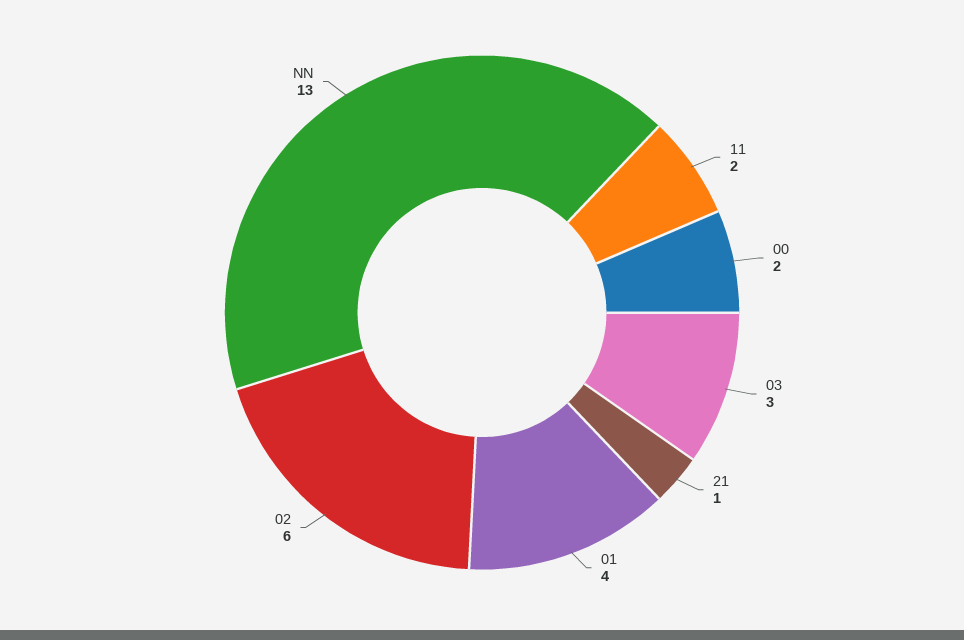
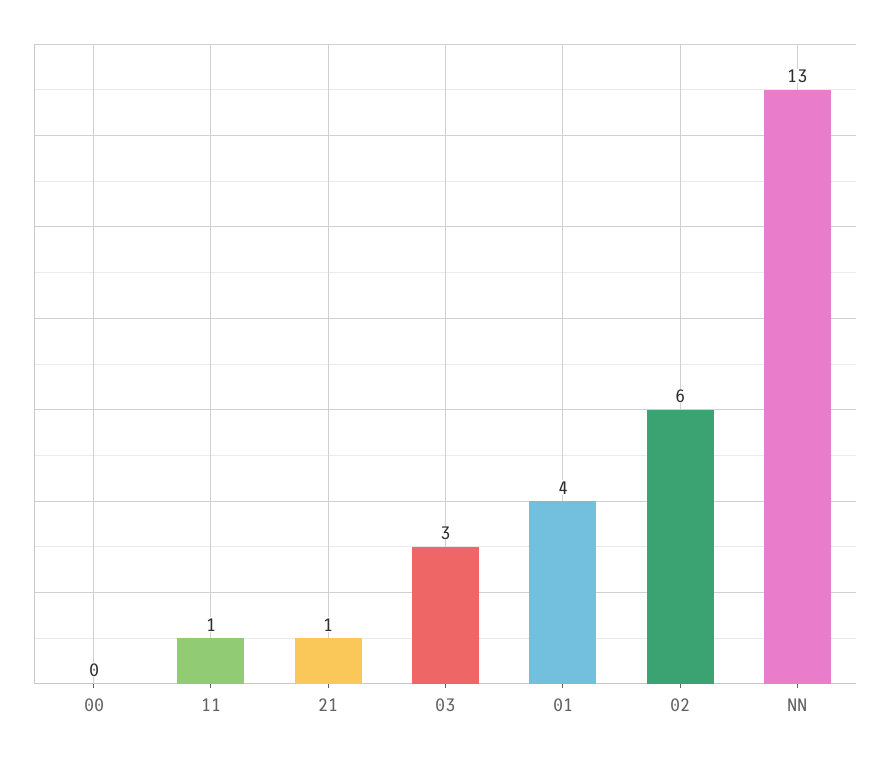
11: 2 -> 1
00: 2 -> 0

